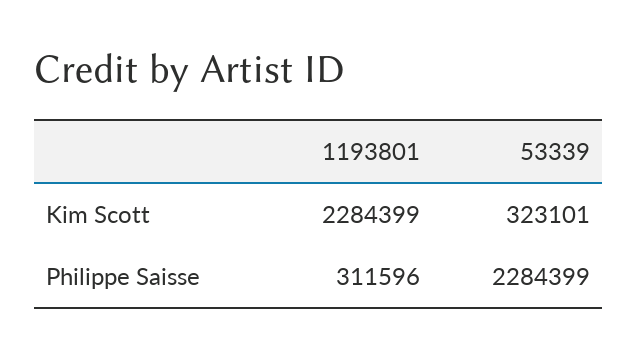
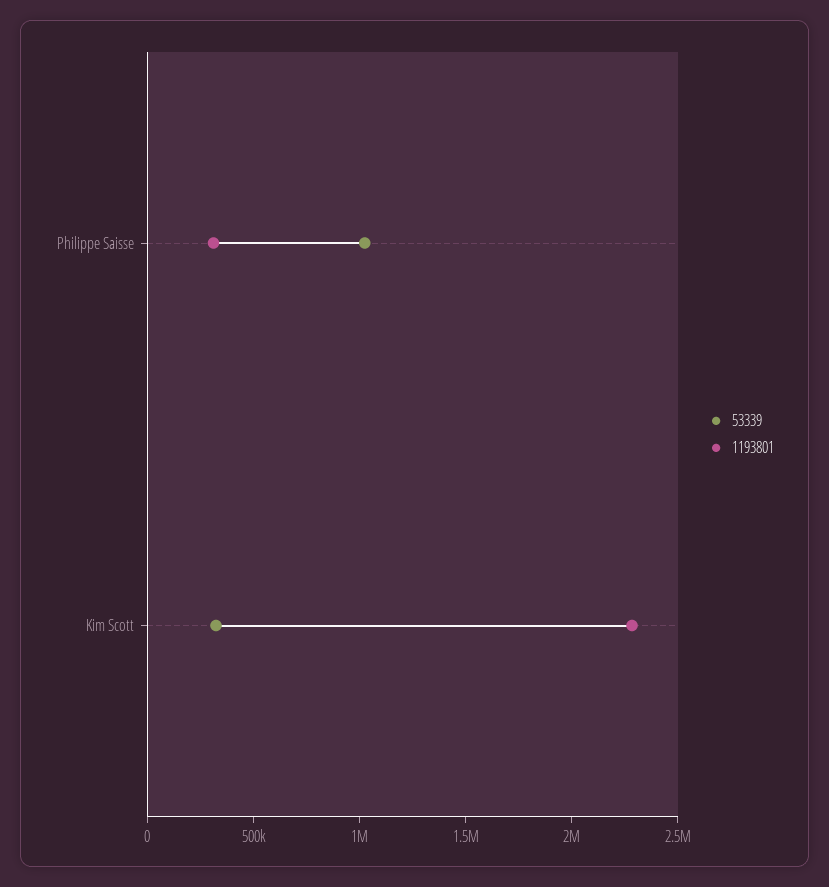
53339, Philippe Saisse: 2284399 -> 1000000

